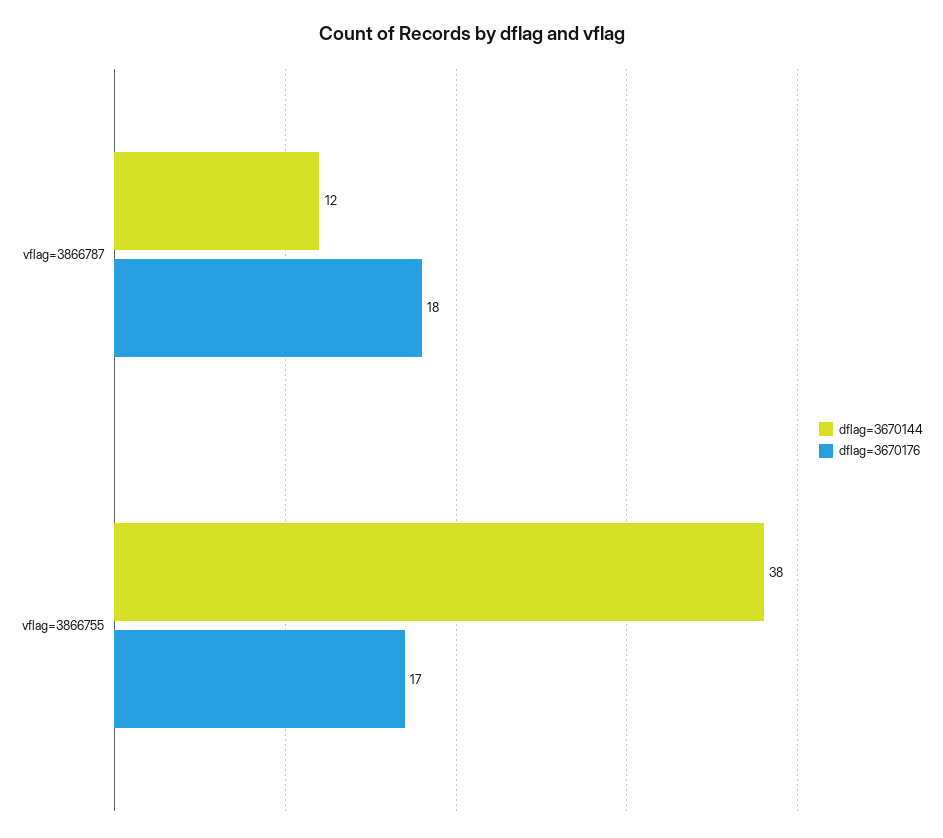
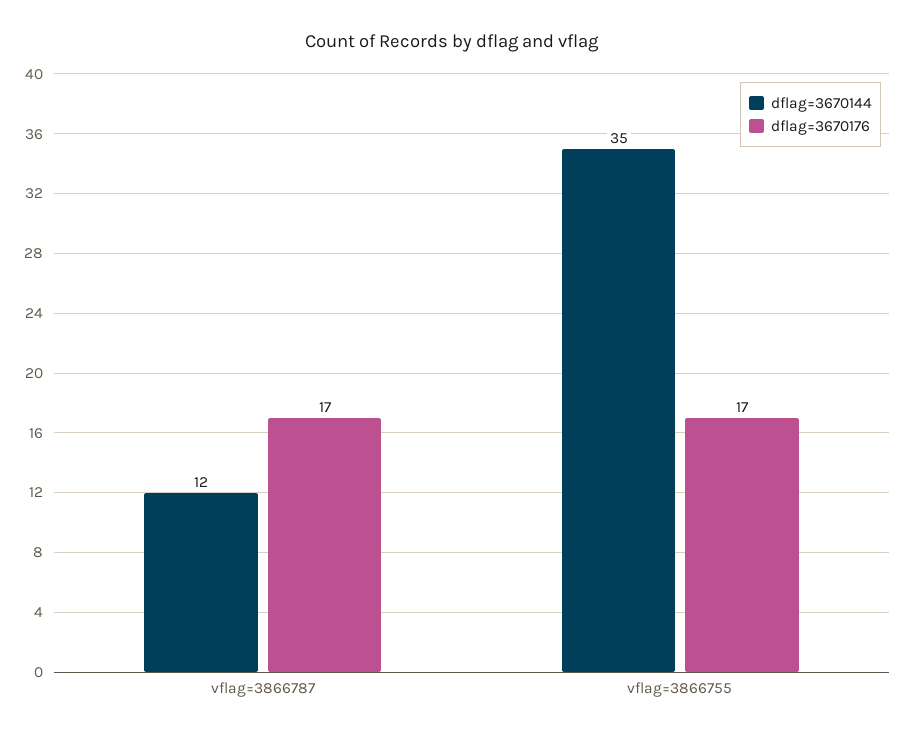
dflag=3670176, vflag=3866787: 18 -> 17
dflag=3670144, vflag=3866755: 38 -> 35

